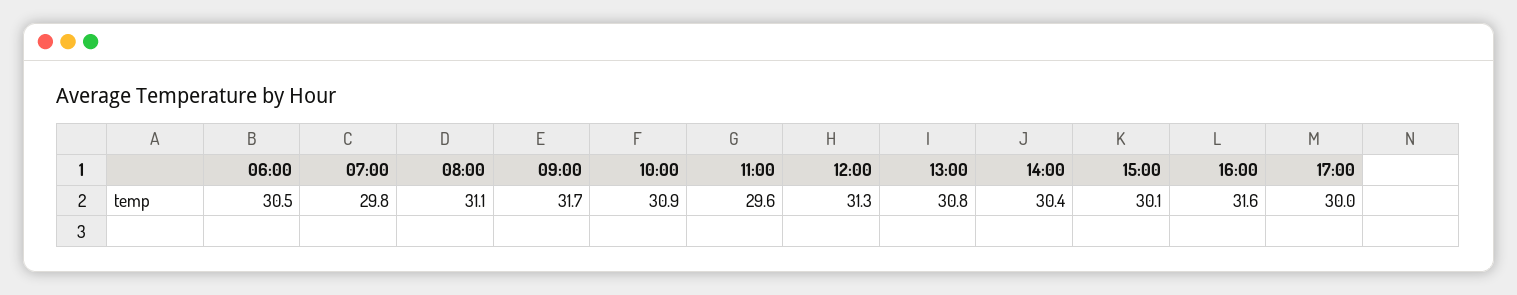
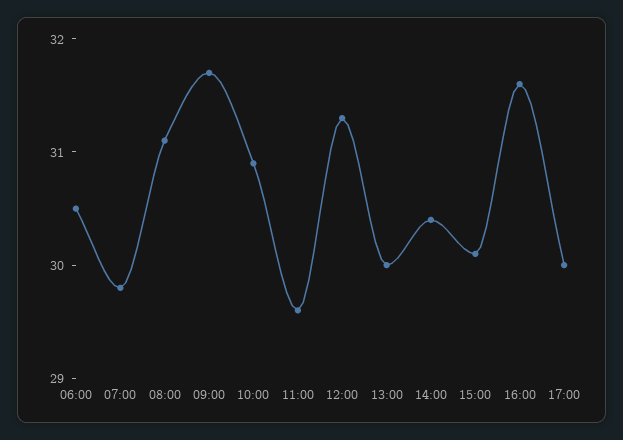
13:00: 30.8 -> 30

